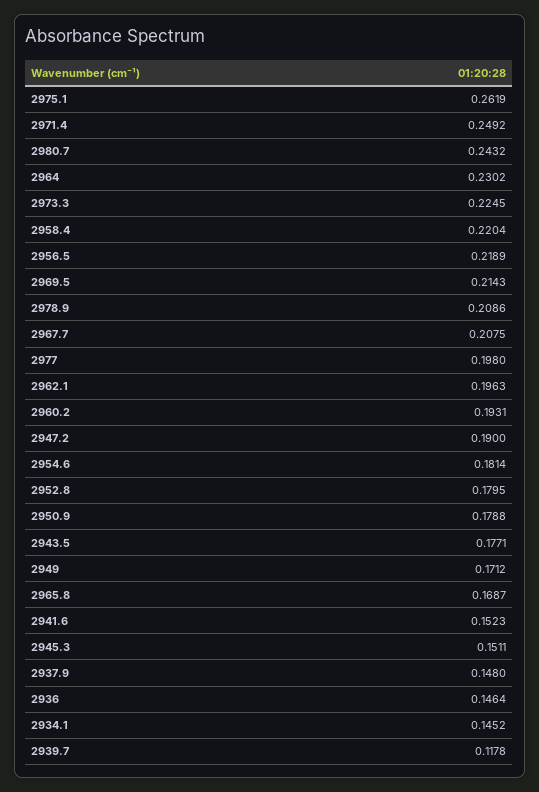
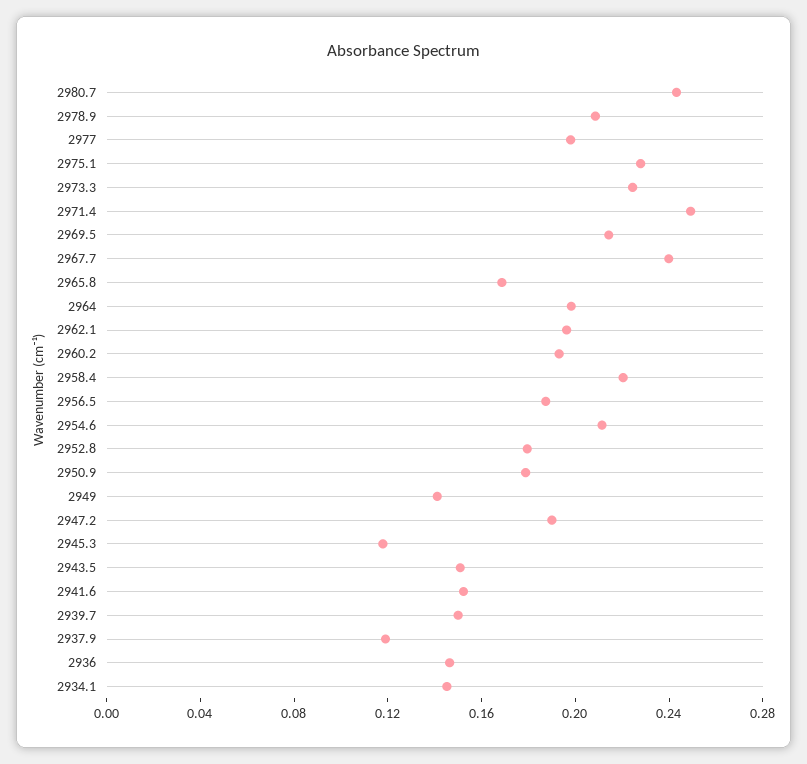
2975.1: 0.2619 -> 0.23
2964: 0.2302 -> 0.2
2956.5: 0.2189 -> 0.19
2967.7: 0.2075 -> 0.24
2954.6: 0.1814 -> 0.21
2943.5: 0.1771 -> 0.15
2949: 0.1712 -> 0.14
2945.3: 0.1511 -> 0.12
2937.9: 0.148 -> 0.12
2939.7: 0.1178 -> 0.15

